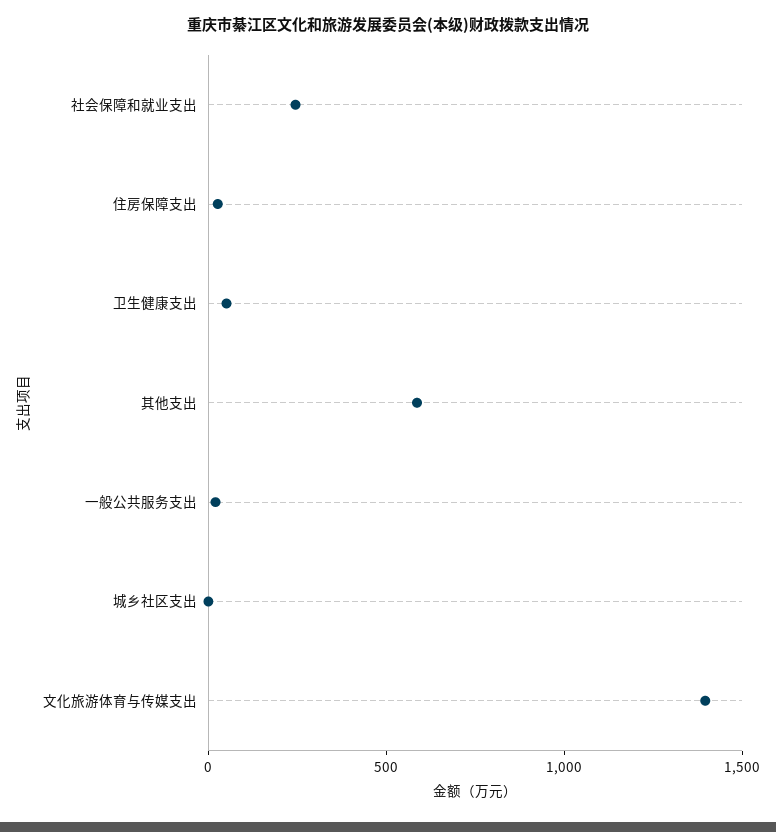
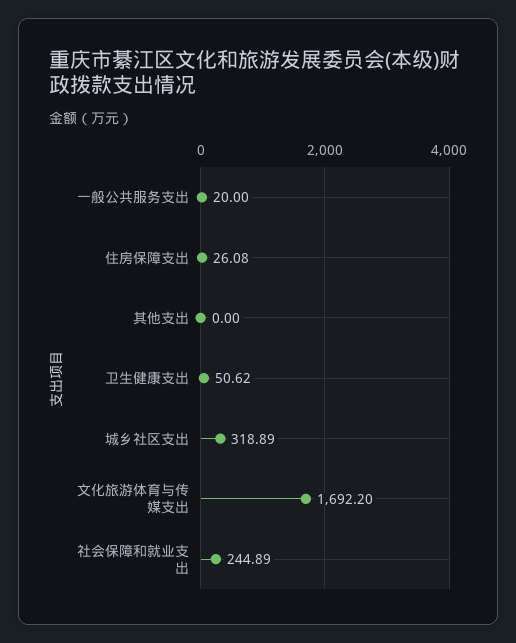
其他支出: 600 -> 0
城乡社区支出: 0 -> 318.89
文化旅游体育与传媒支出: 1400 -> 1692.2

